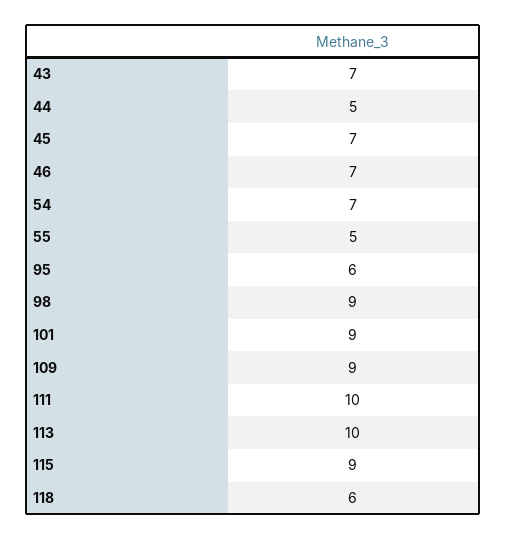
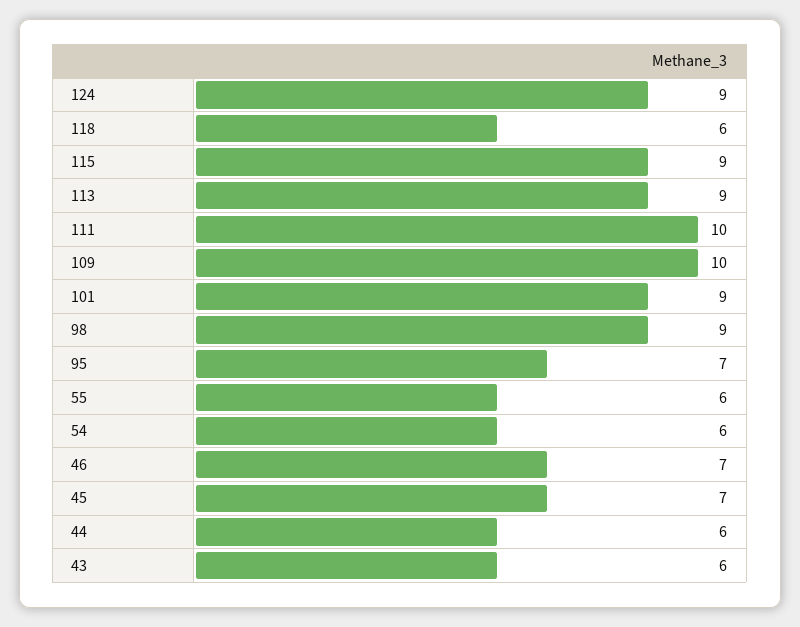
43: 7 -> 6
44: 5 -> 6
54: 7 -> 6
55: 5 -> 6
95: 6 -> 7
109: 9 -> 10
113: 10 -> 9
124: none -> 9

